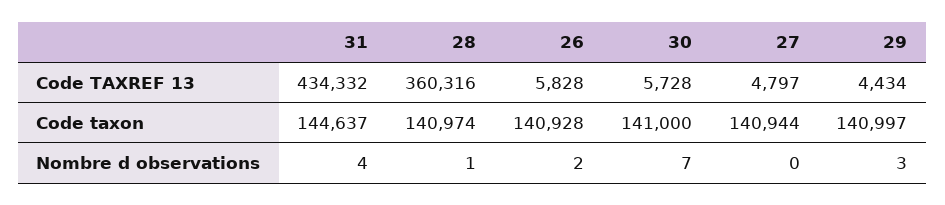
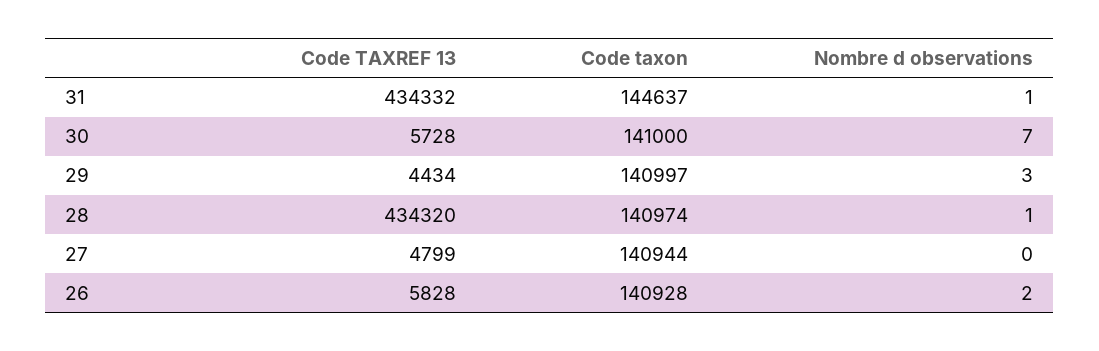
28, Code TAXREF 13: 360316 -> 434320
27, Code TAXREF 13: 4797 -> 4799
31, Nombre d observations: 4 -> 1

